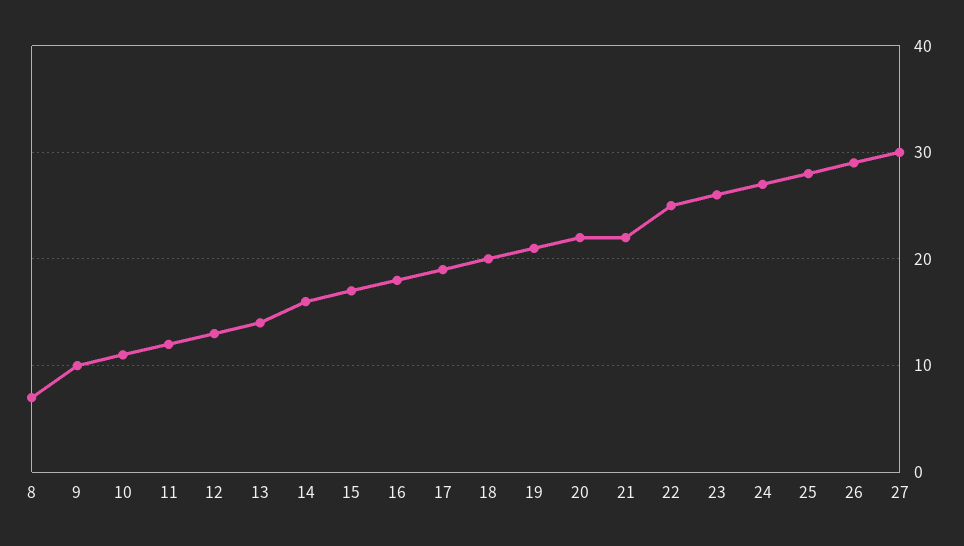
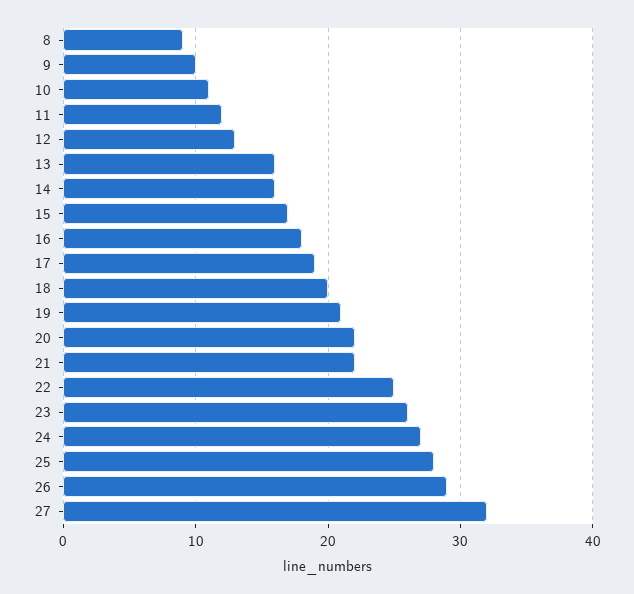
8: 7 -> 9
13: 14 -> 16
27: 30 -> 32

